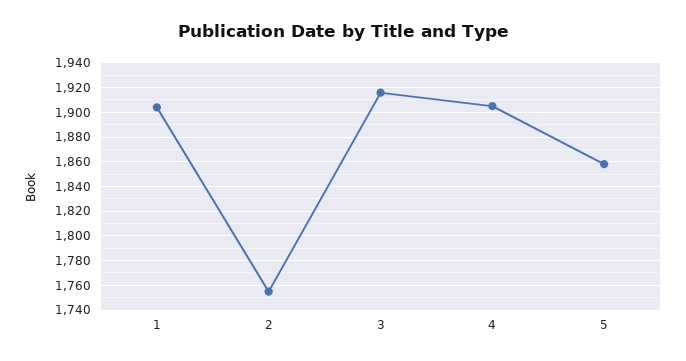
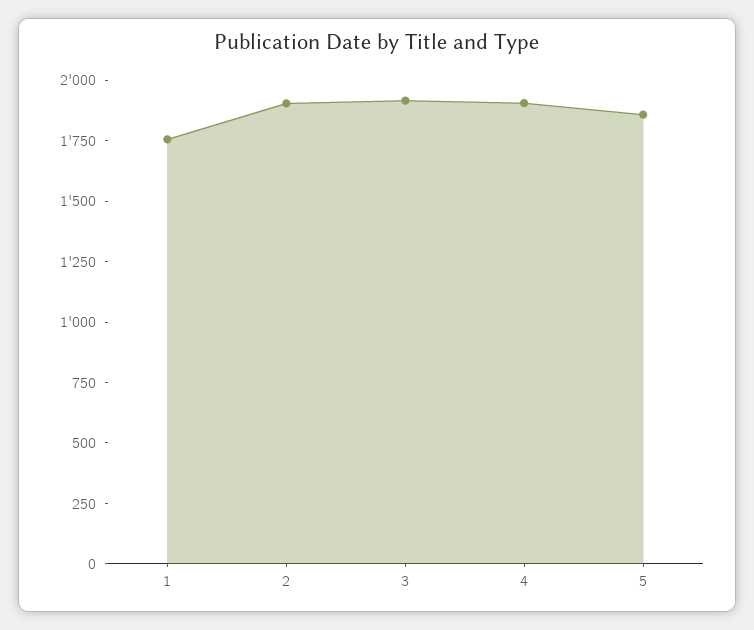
1: 1905 -> 1750
2: 1755 -> 1900

